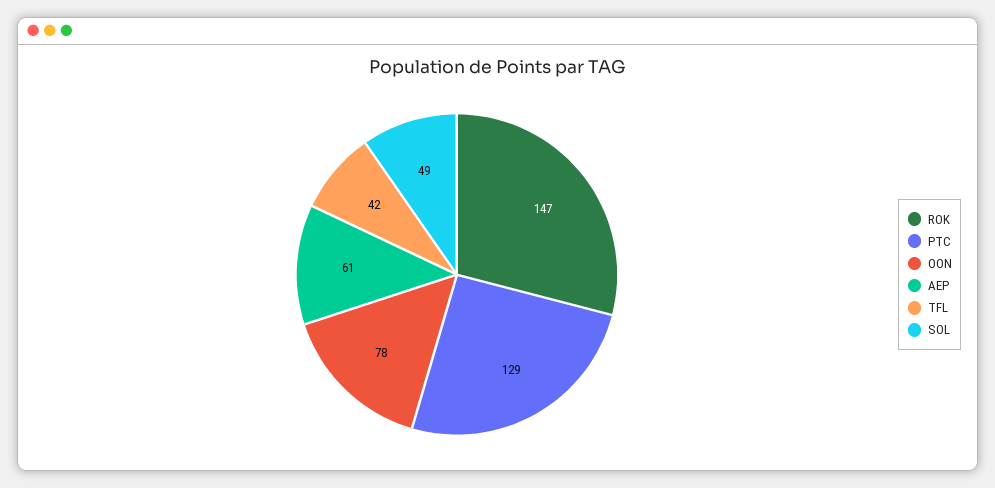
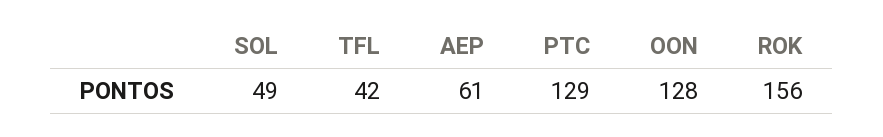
ROK: 147 -> 156
OON: 78 -> 128

